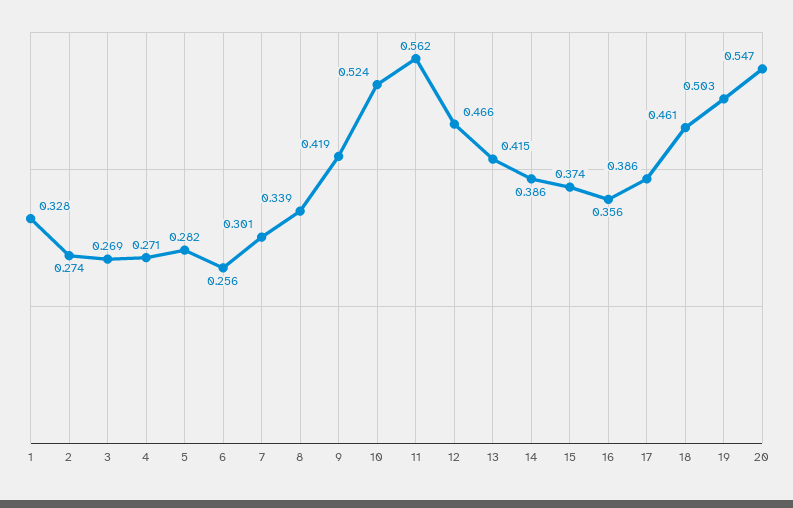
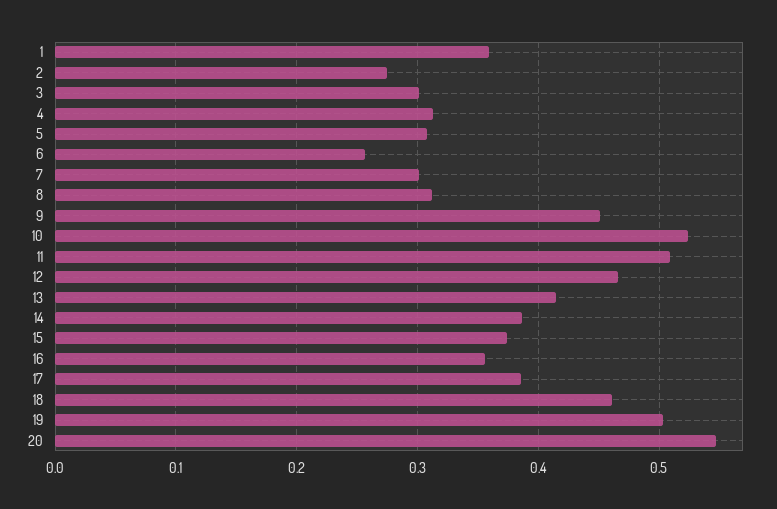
1: 0.328 -> 0.36
3: 0.269 -> 0.3
4: 0.271 -> 0.31
5: 0.282 -> 0.31
8: 0.339 -> 0.31
9: 0.419 -> 0.45
11: 0.562 -> 0.51

